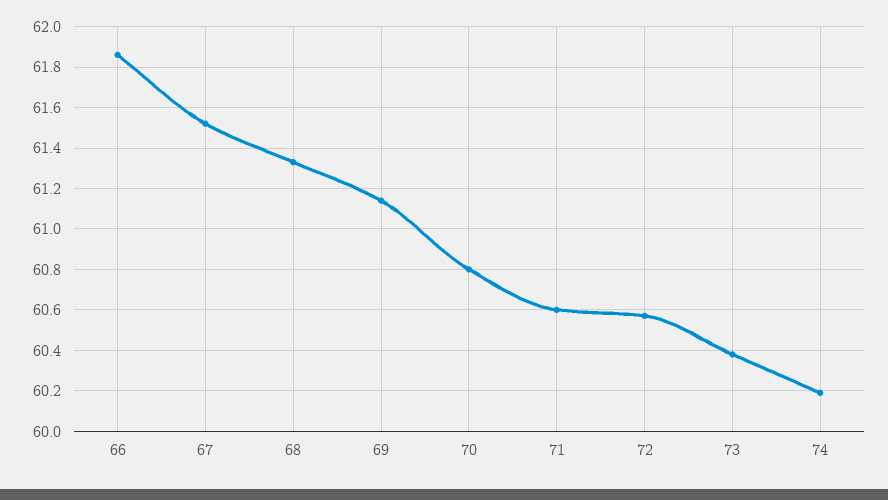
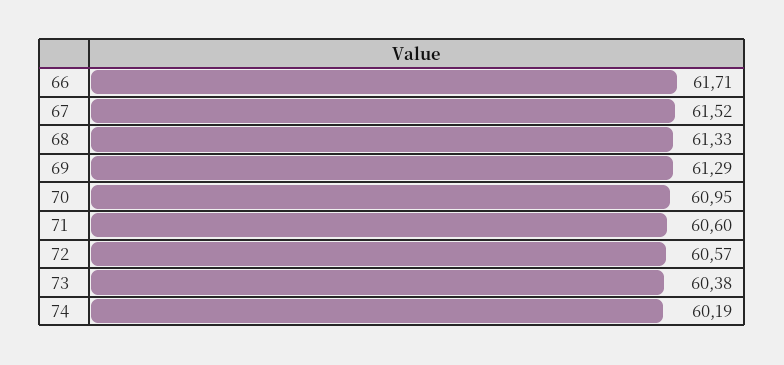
66: 61.85 -> 61.71
69: 61.15 -> 61.29
70: 60.8 -> 60.95

